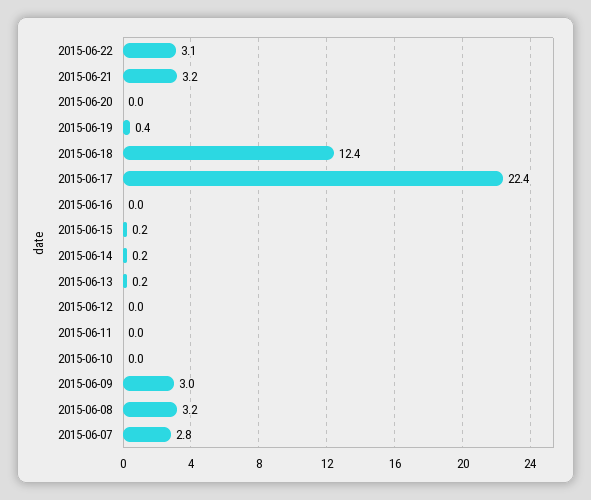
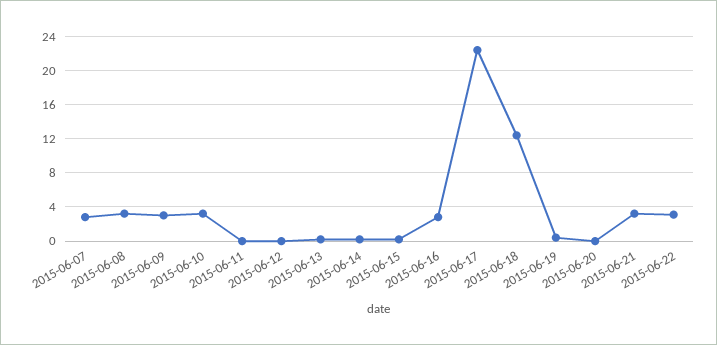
2015-06-16: 0 -> 3
2015-06-10: 0 -> 3

